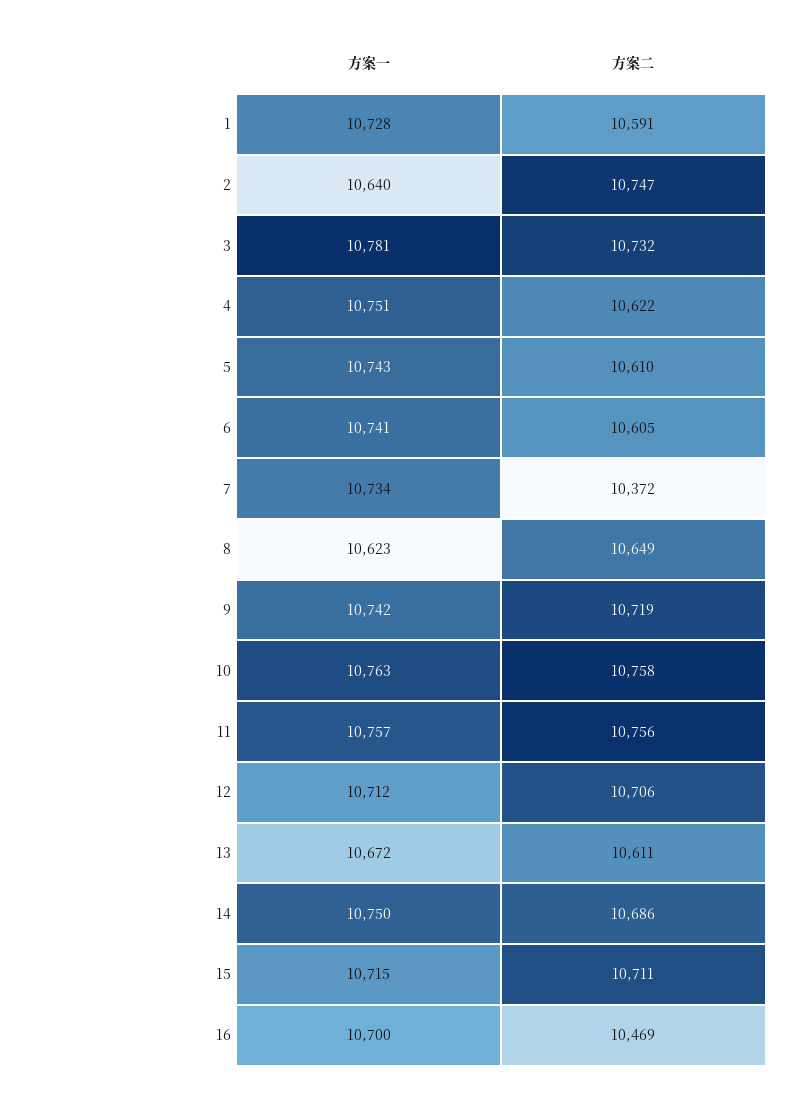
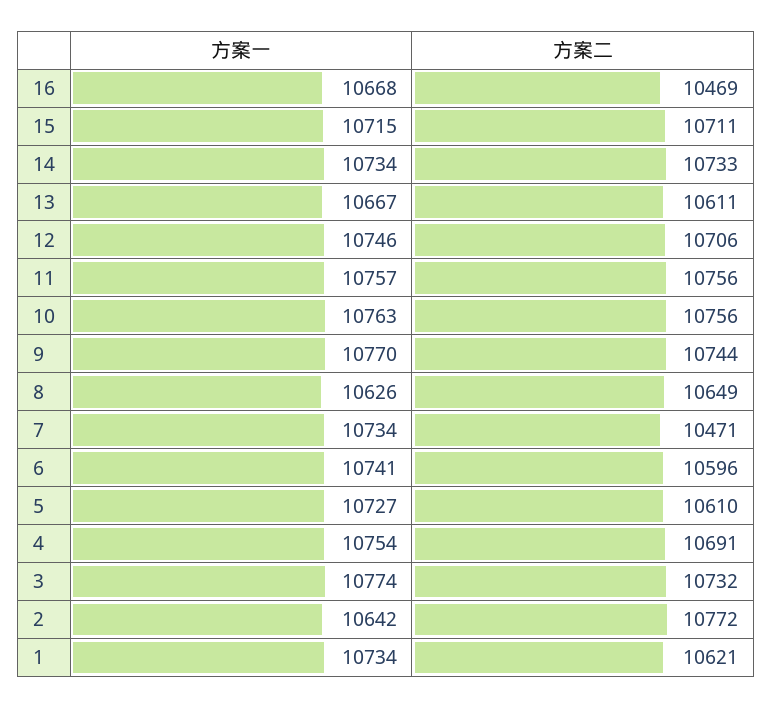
方案一, 1: 10728 -> 10734
方案二, 1: 10591 -> 10621
方案一, 2: 10640 -> 10642
方案二, 2: 10747 -> 10772
方案一, 3: 10781 -> 10774
方案一, 4: 10751 -> 10754
方案二, 4: 10622 -> 10691
方案一, 5: 10743 -> 10727
方案二, 6: 10605 -> 10596
方案二, 7: 10372 -> 10471
方案一, 8: 10623 -> 10626
方案一, 9: 10742 -> 10770
方案二, 9: 10719 -> 10744
方案二, 10: 10758 -> 10756
方案一, 12: 10712 -> 10746
方案一, 13: 10672 -> 10667
方案一, 14: 10750 -> 10734
方案二, 14: 10686 -> 10733
方案一, 16: 10700 -> 10668

